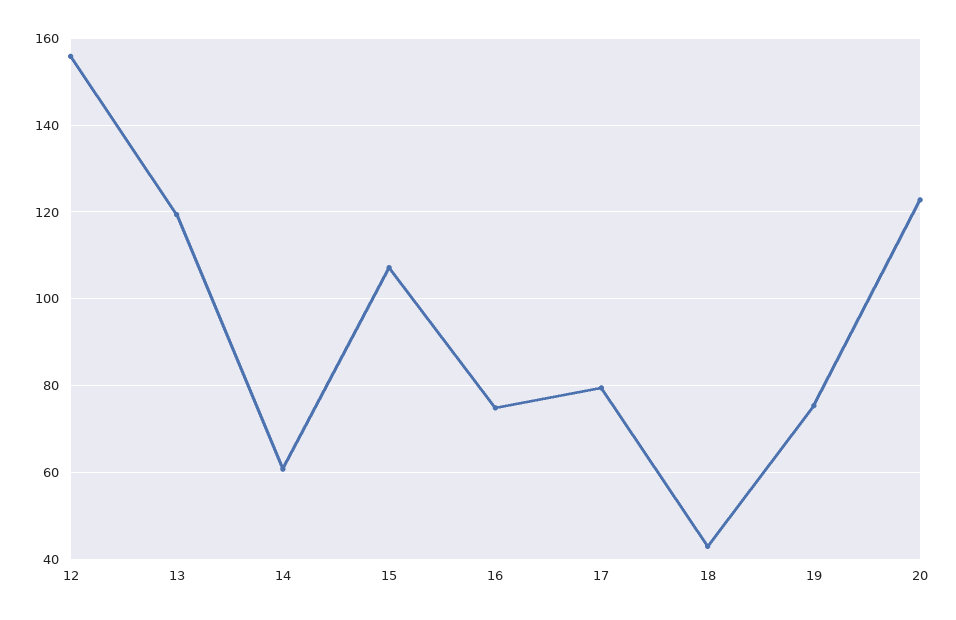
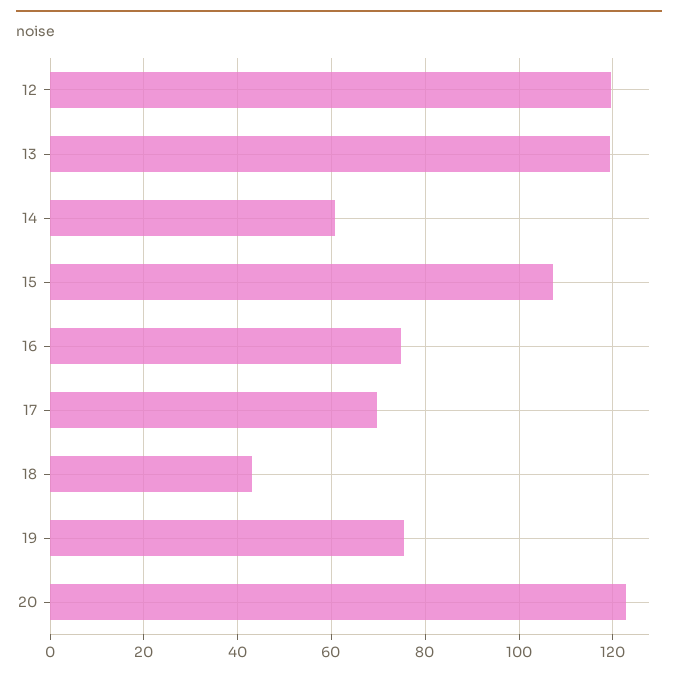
12: 156 -> 120
17: 80 -> 70

